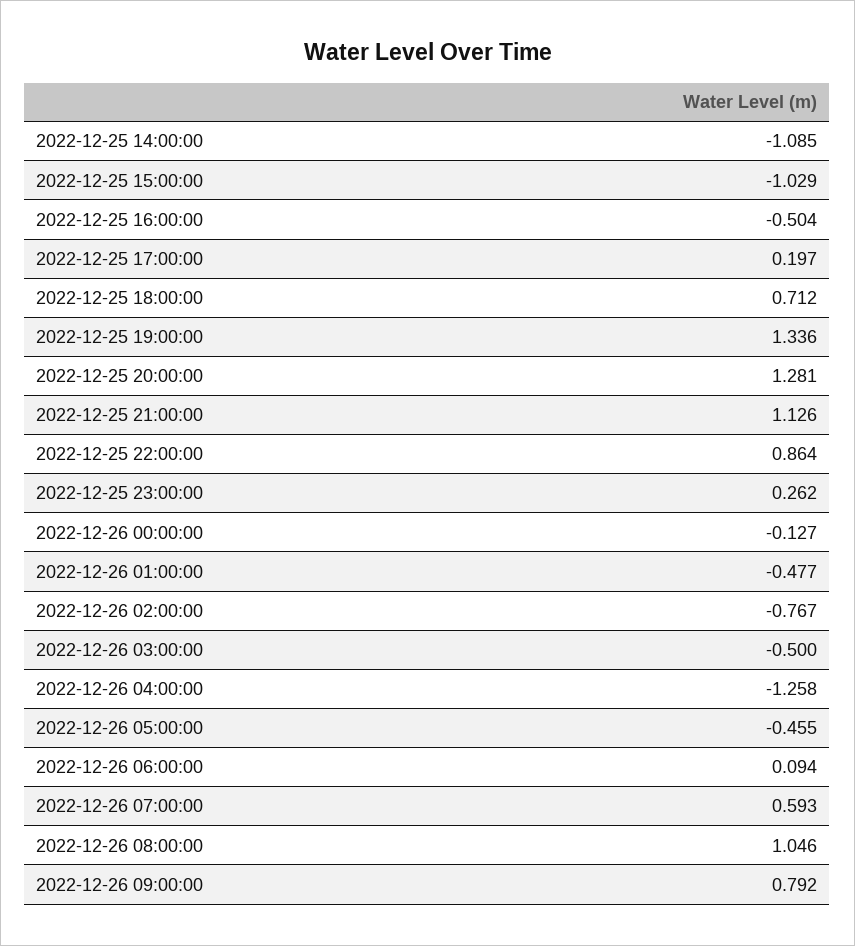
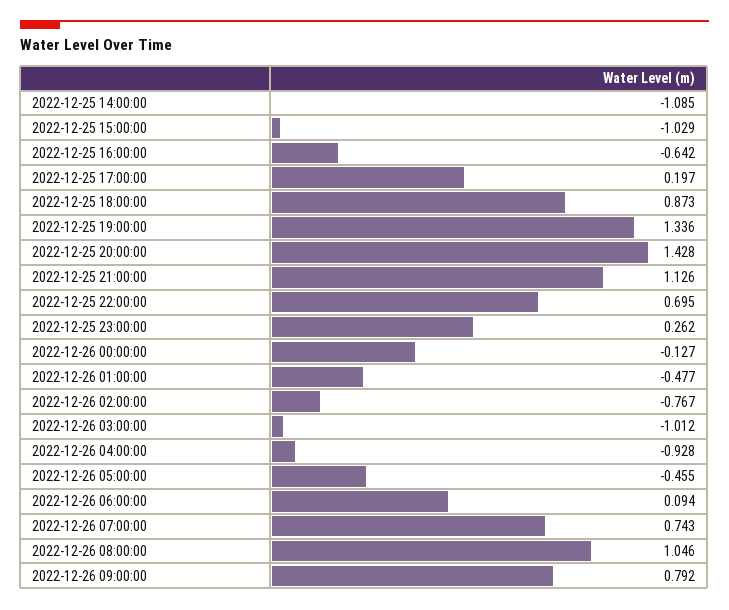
2022-12-25 16:00:00: -0.504 -> -0.642
2022-12-25 18:00:00: 0.712 -> 0.873
2022-12-25 20:00:00: 1.281 -> 1.428
2022-12-25 22:00:00: 0.864 -> 0.695
2022-12-26 03:00:00: -0.5 -> -1.012
2022-12-26 04:00:00: -1.258 -> -0.928
2022-12-26 07:00:00: 0.593 -> 0.743

